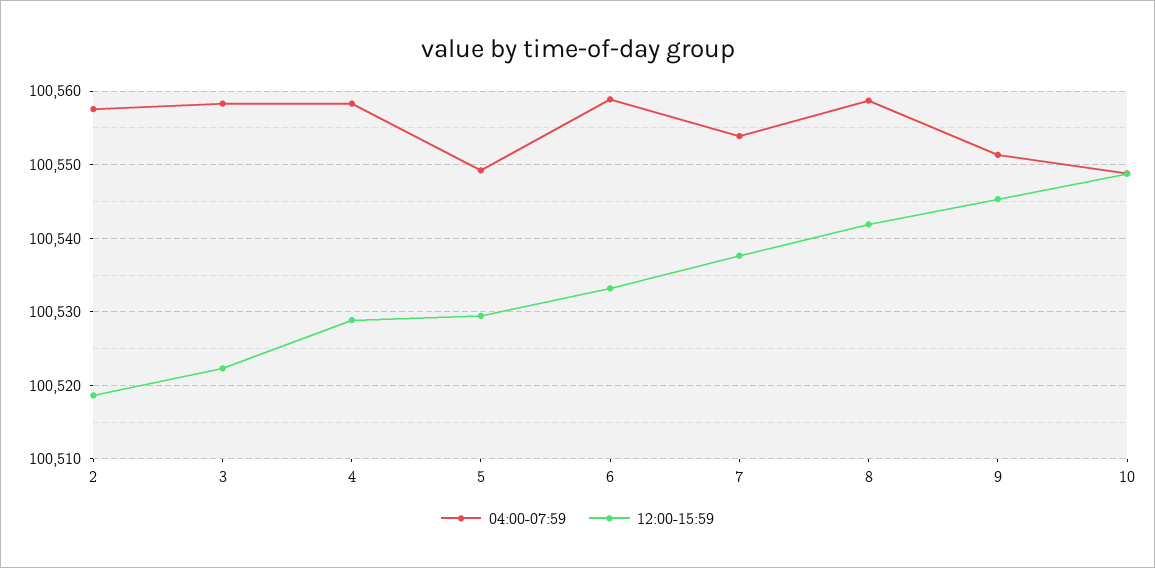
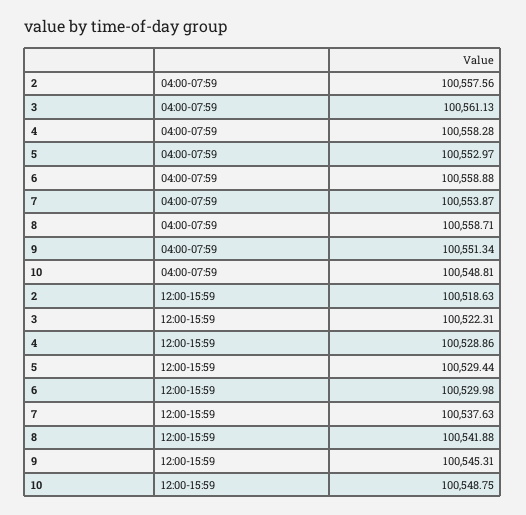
04:00-07:59, 3: 100558 -> 100561.13
04:00-07:59, 5: 100549 -> 100552.97
12:00-15:59, 6: 100533 -> 100529.98

